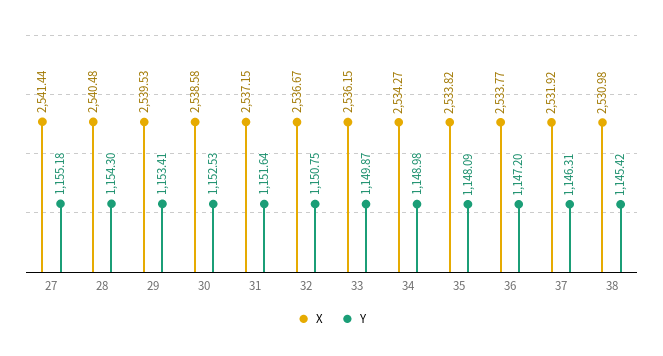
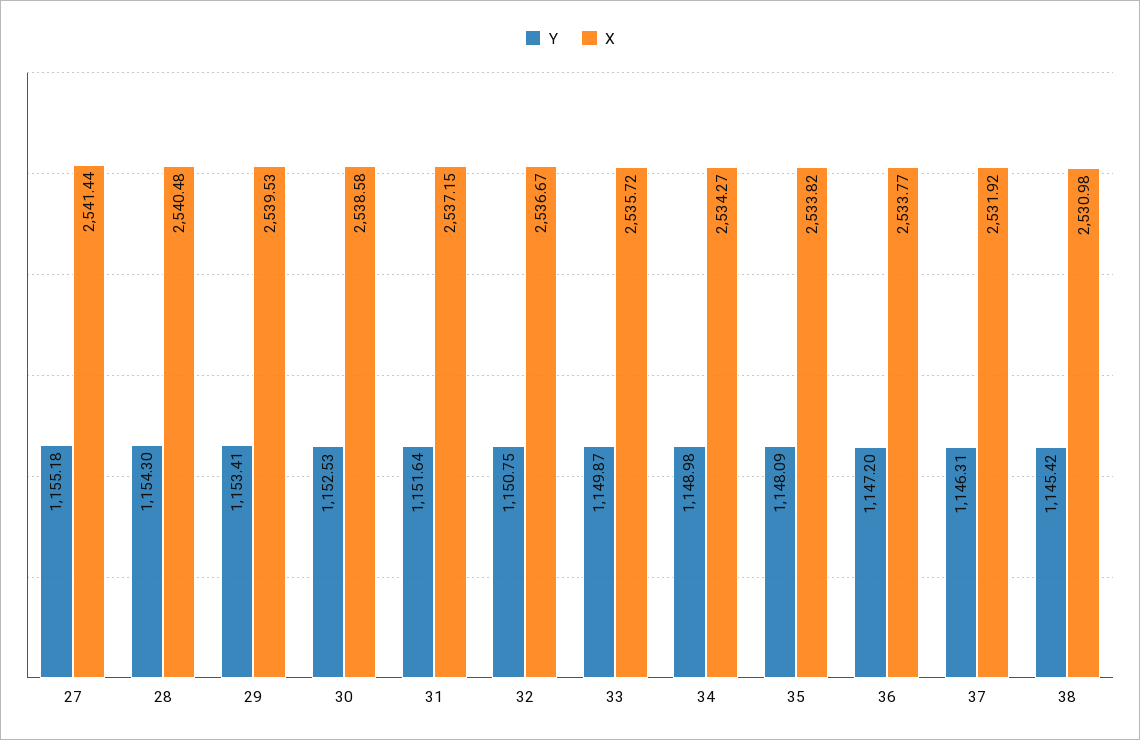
X, 33: 2536.15 -> 2535.72

